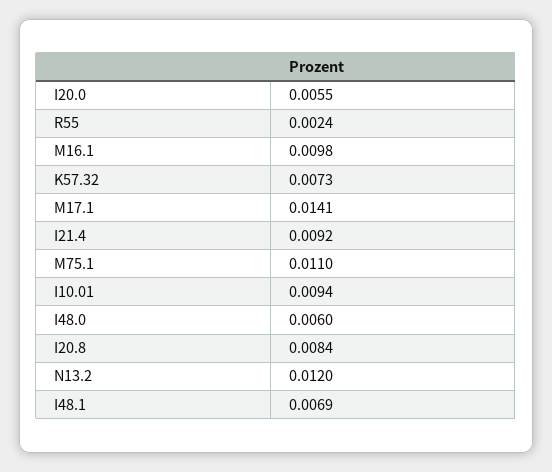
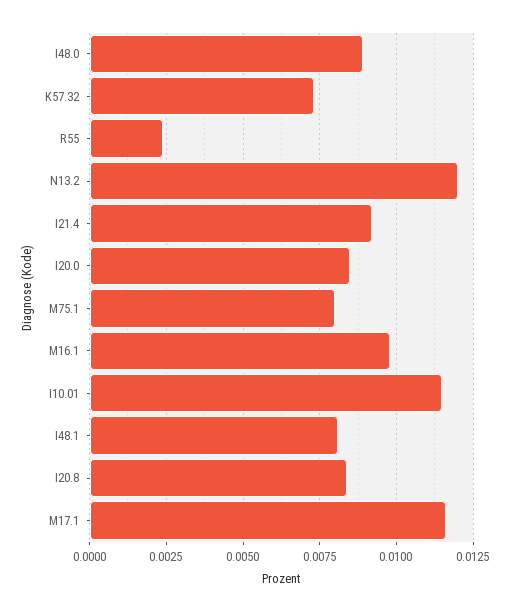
I20.0: 0.0055 -> 0.0085
M17.1: 0.0141 -> 0.0115
M75.1: 0.011 -> 0.008
I10.01: 0.0094 -> 0.0115
I48.0: 0.006 -> 0.009
I48.1: 0.0069 -> 0.008

